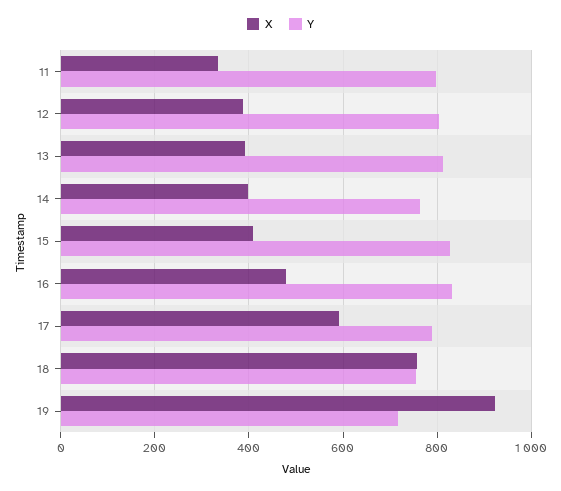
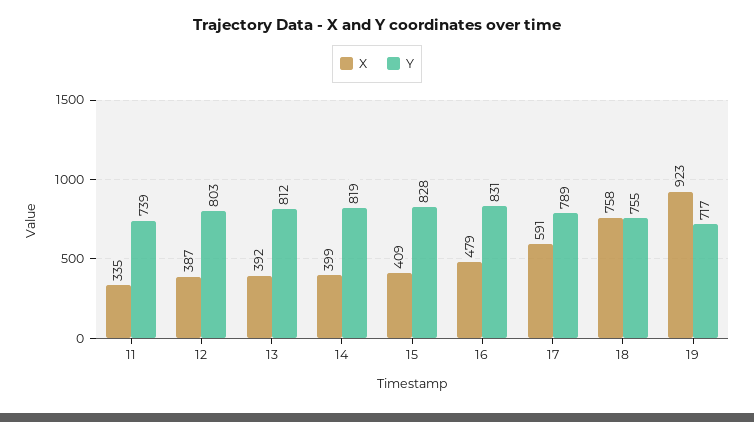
Y, 11: 800 -> 739
Y, 14: 760 -> 819

